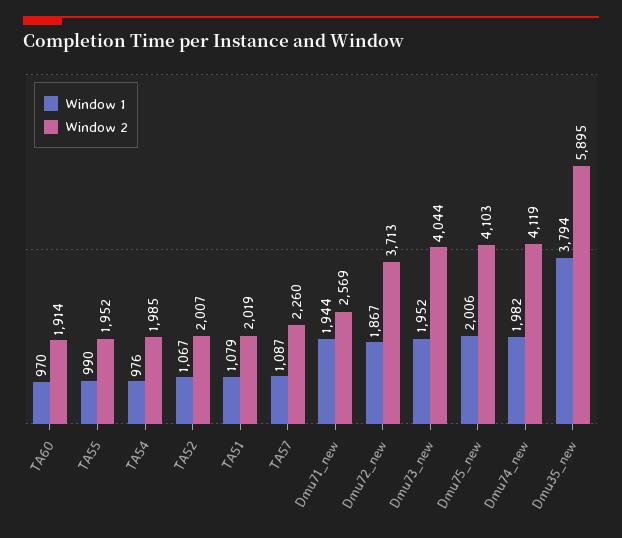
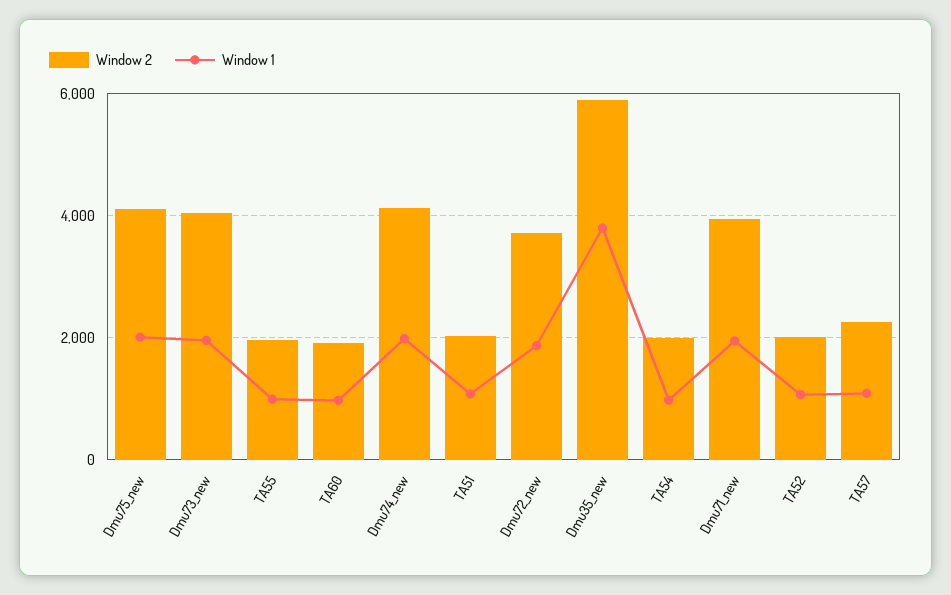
Window 2, Dmu71_new: 2569 -> 4000

